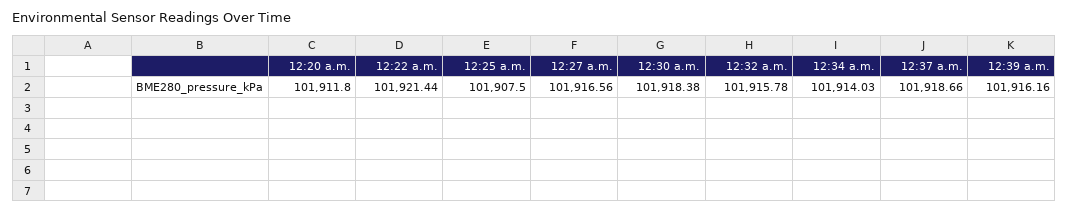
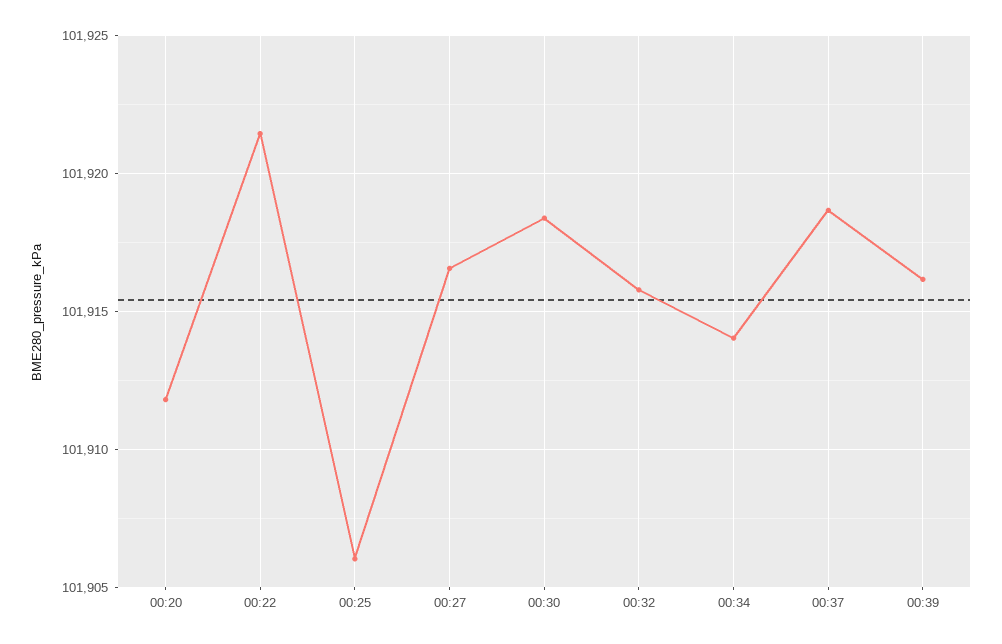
12:25 a.m.: 101907.5 -> 101906

